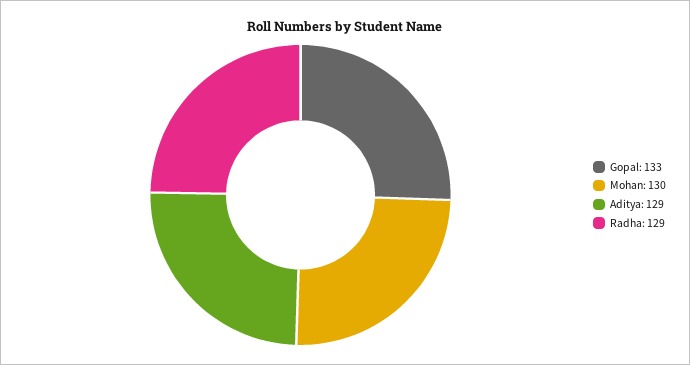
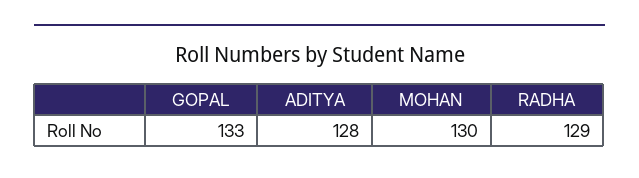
Aditya: 129 -> 128

